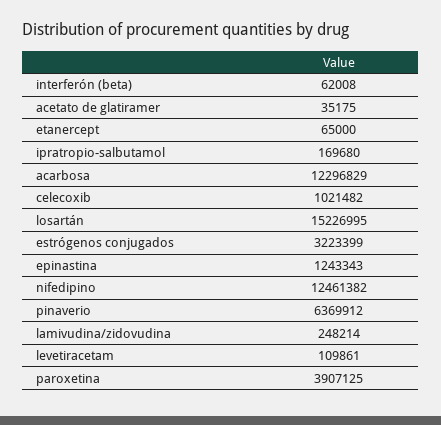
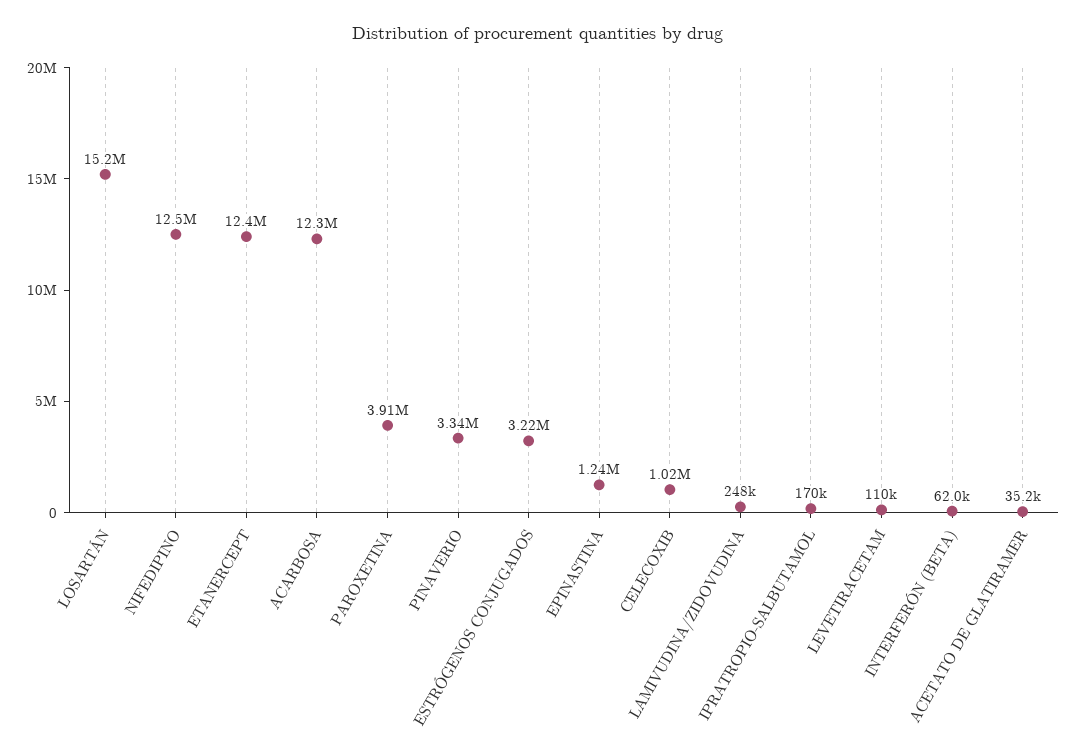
etanercept: 65000 -> 12400000
pinaverio: 6369912 -> 3340000

